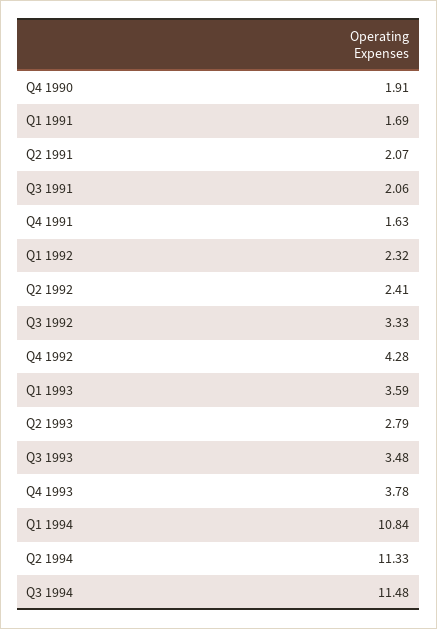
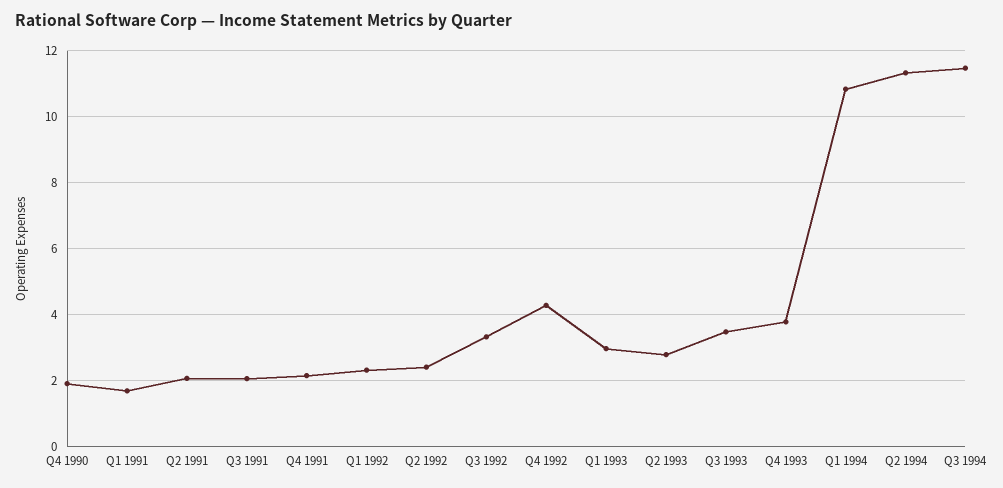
Q4 1991: 1.63 -> 2.2
Q1 1993: 3.59 -> 3

